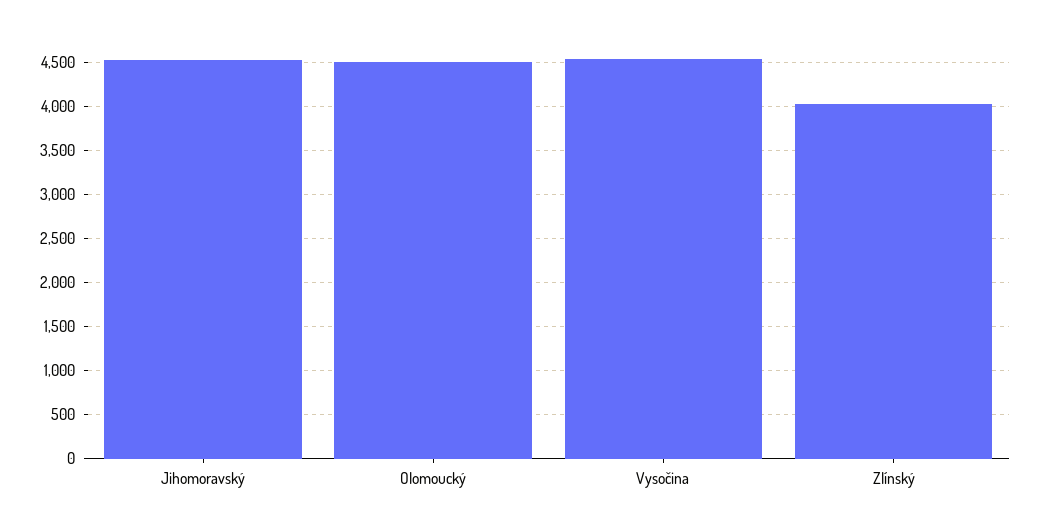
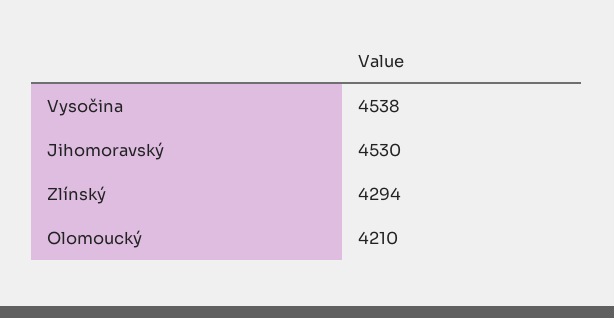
Olomoucký: 4500 -> 4210
Zlínský: 4000 -> 4294

